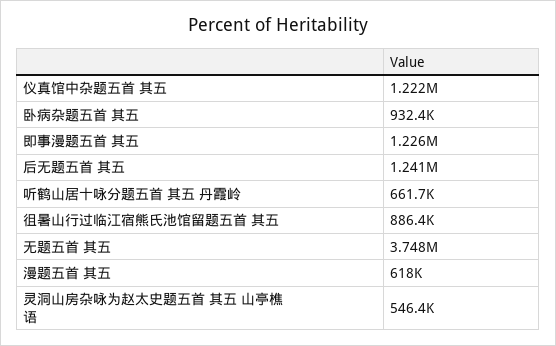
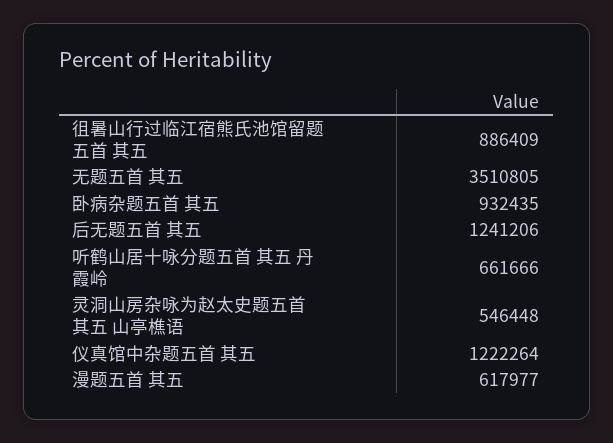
即事漫题五首 其五: 1226000 -> none
无题五首 其五: 3748000 -> 3510805

